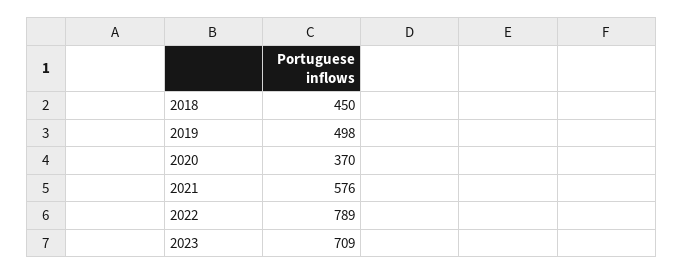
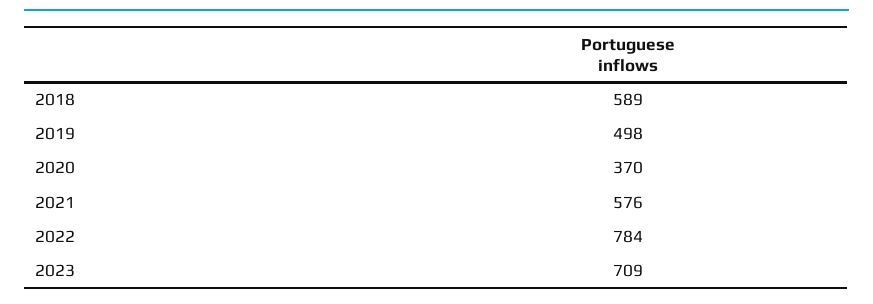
2018: 450 -> 589
2022: 789 -> 784

